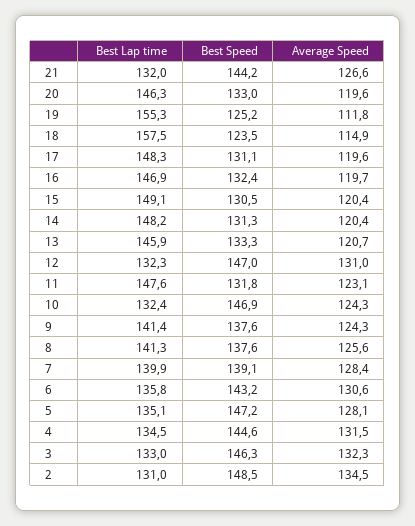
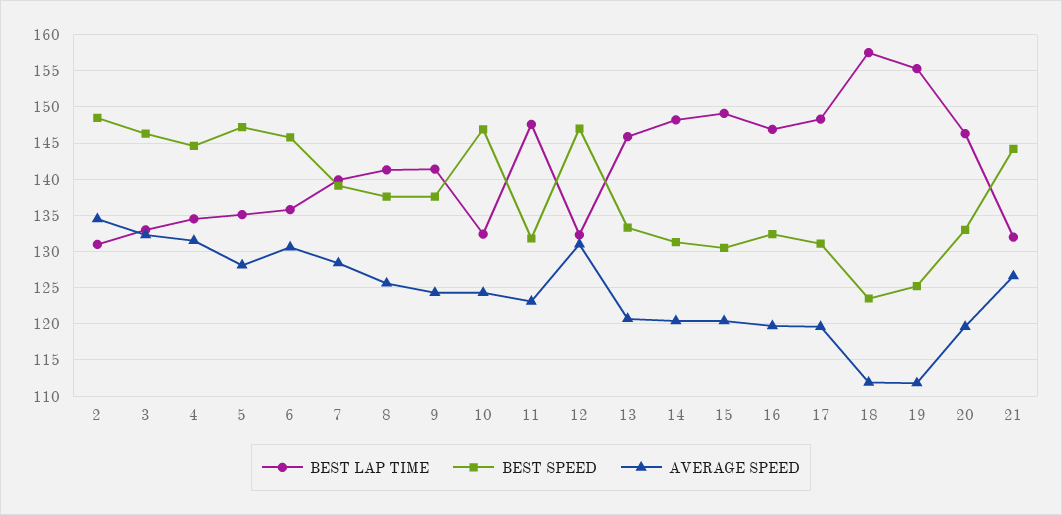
Average Speed, 18: 114.9 -> 112
Best Speed, 6: 143.2 -> 146

